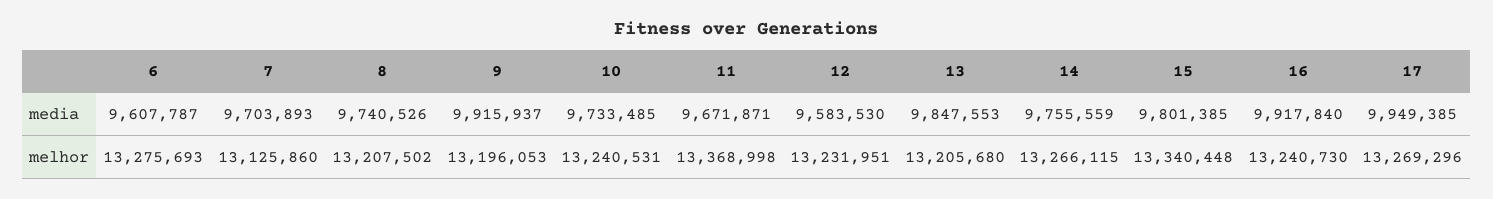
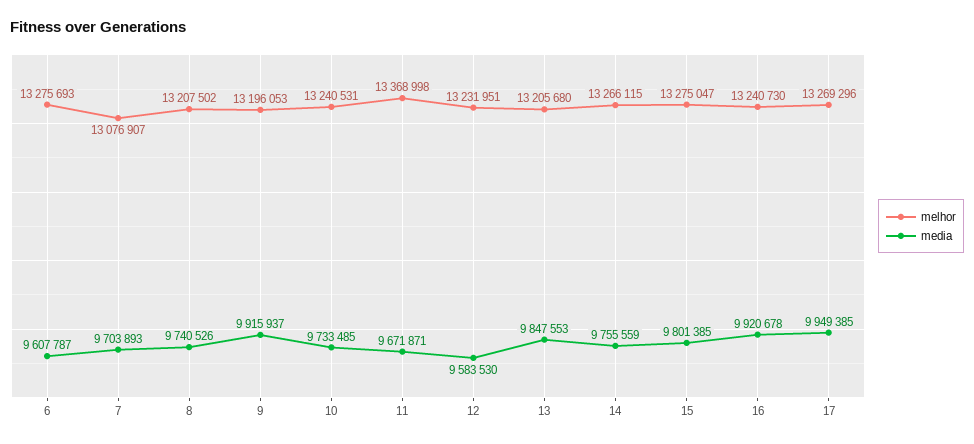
media, 16: 9917840 -> 9920678
melhor, 7: 13125860 -> 13076907
melhor, 15: 13340448 -> 13275047

